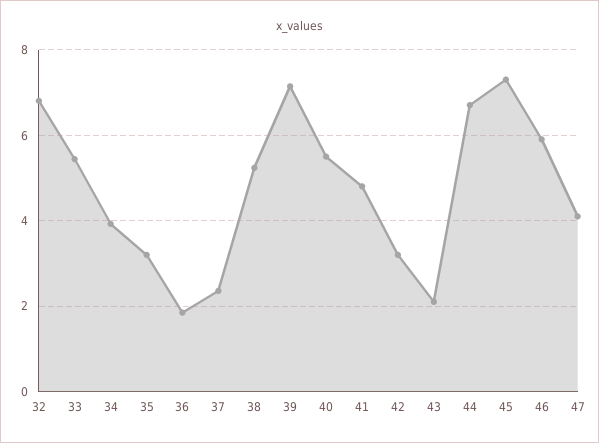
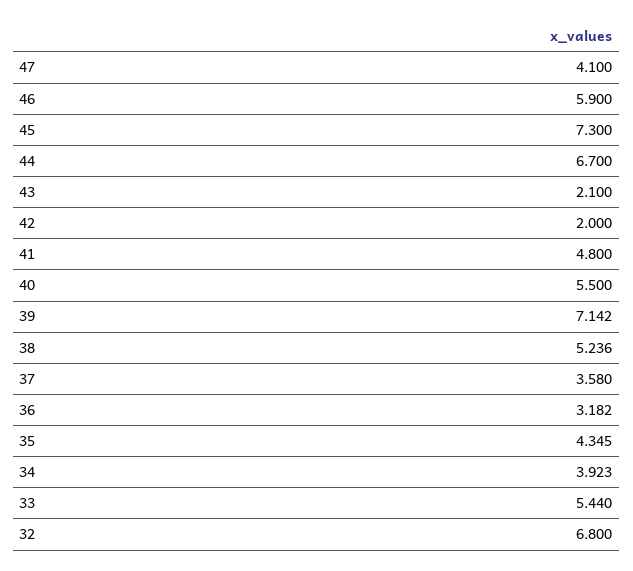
35: 3.2 -> 4.345
36: 1.8 -> 3.182
37: 2.4 -> 3.58
42: 3.2 -> 2

